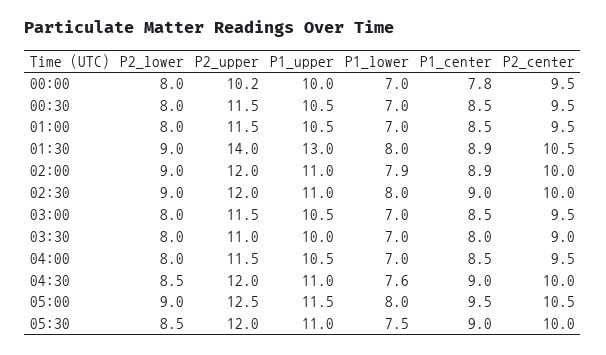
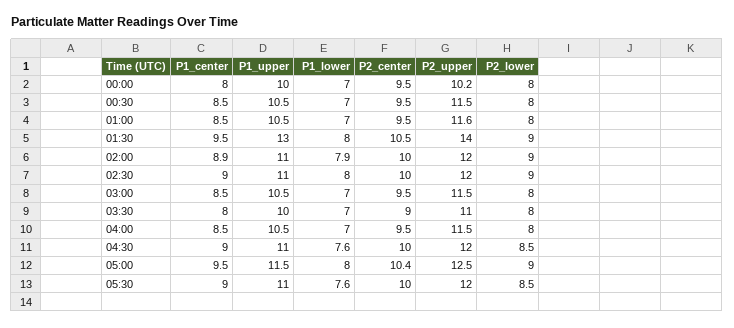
P1_center, 00:00: 7.8 -> 8
P2_upper, 01:00: 11.5 -> 11.6
P1_center, 01:30: 8.9 -> 9.5
P2_center, 05:00: 10.5 -> 10.4
P1_lower, 05:30: 7.5 -> 7.6

